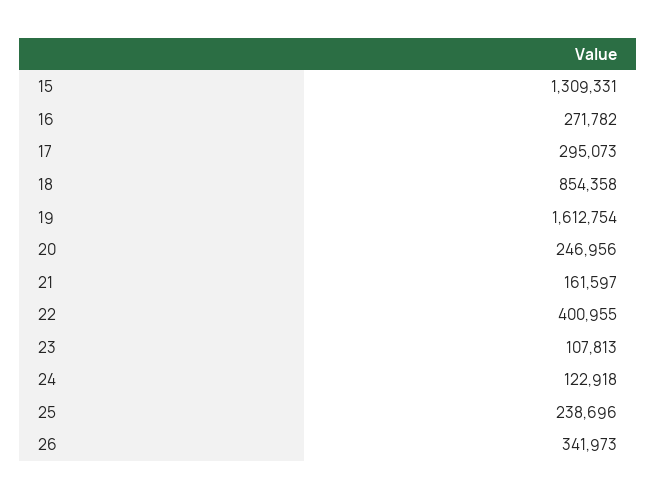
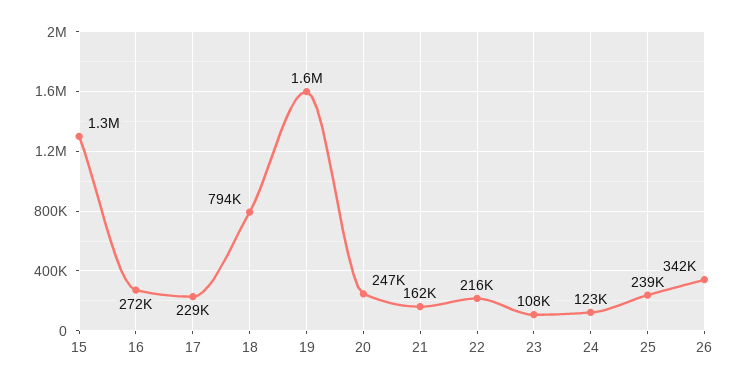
17: 295073 -> 229000
18: 854358 -> 794000
22: 400955 -> 216000

